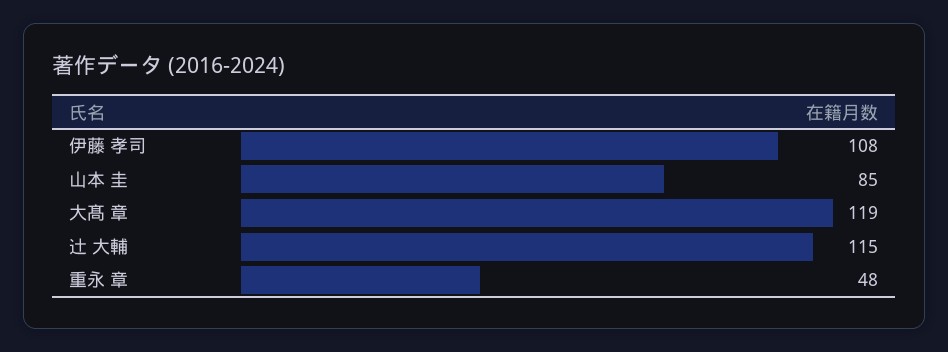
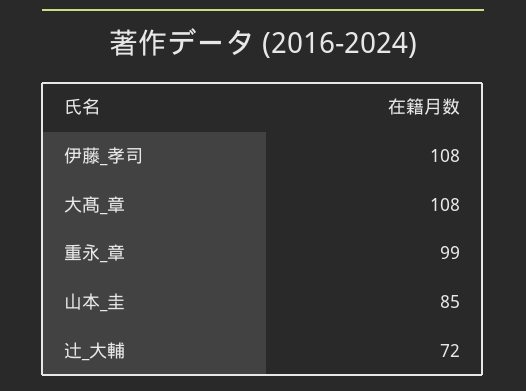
大髙 章: 119 -> 108
辻 大輔: 115 -> 72
重永 章: 48 -> 99

